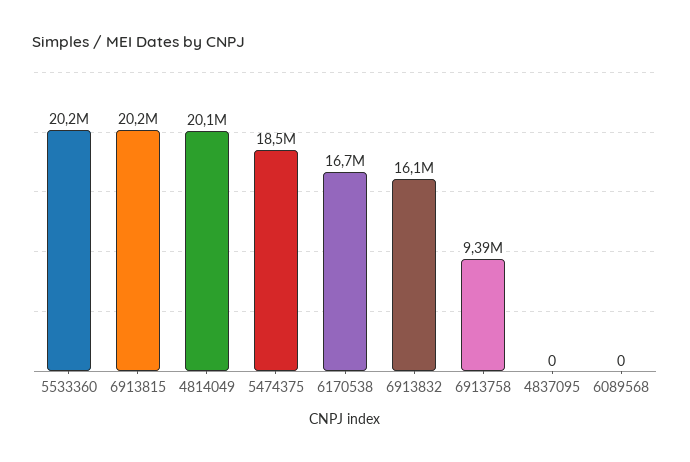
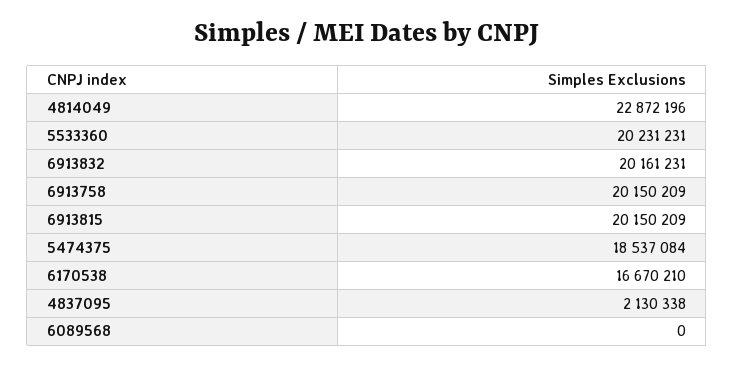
4814049: 20100000 -> 22872196
6913832: 16100000 -> 20161231
6913758: 9390000 -> 20150209
4837095: 0 -> 2130338

